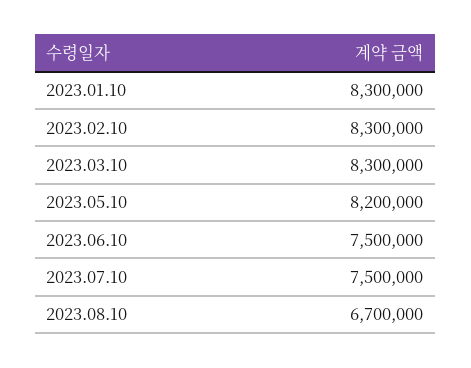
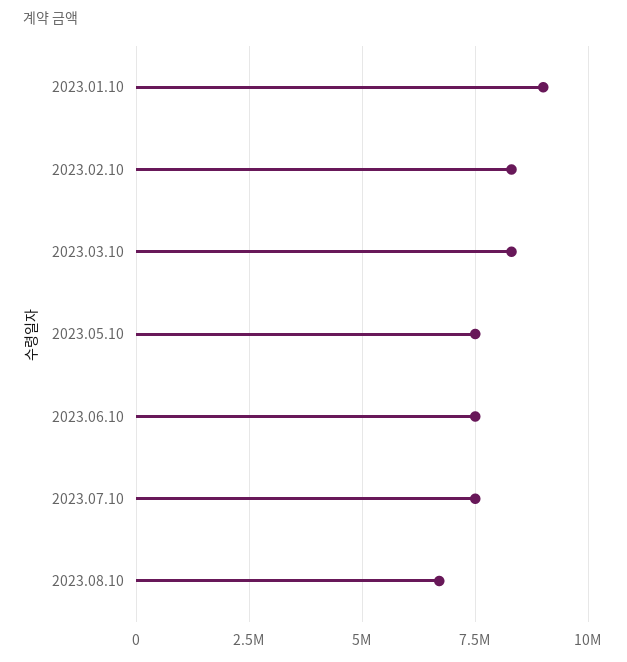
2023.01.10: 8300000 -> 9000000
2023.05.10: 8200000 -> 7500000

